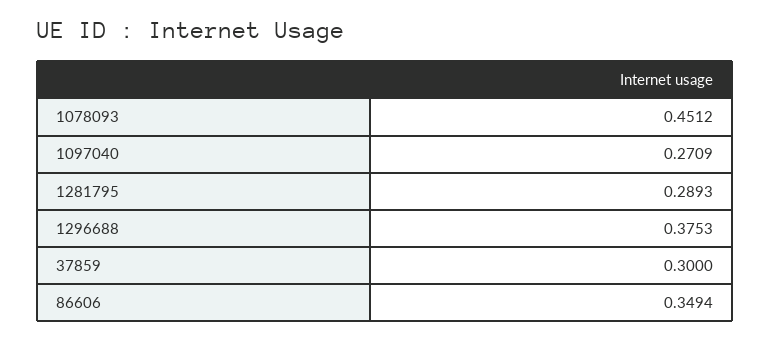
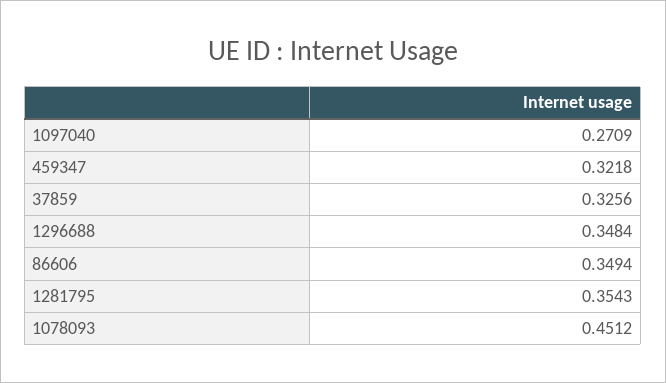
1281795: 0.2893 -> 0.3543
1296688: 0.3753 -> 0.3484
37859: 0.3 -> 0.3256
459347: none -> 0.3218

